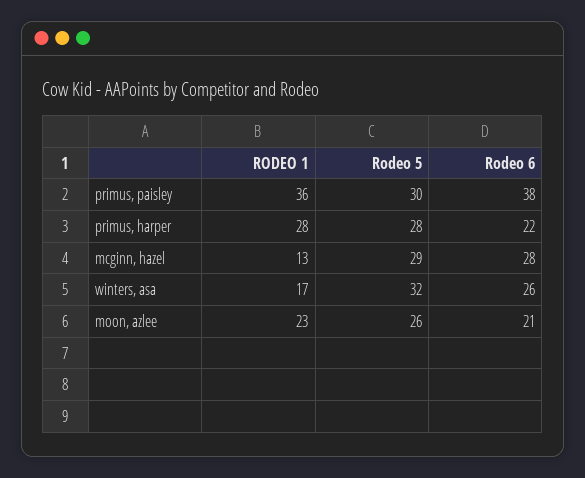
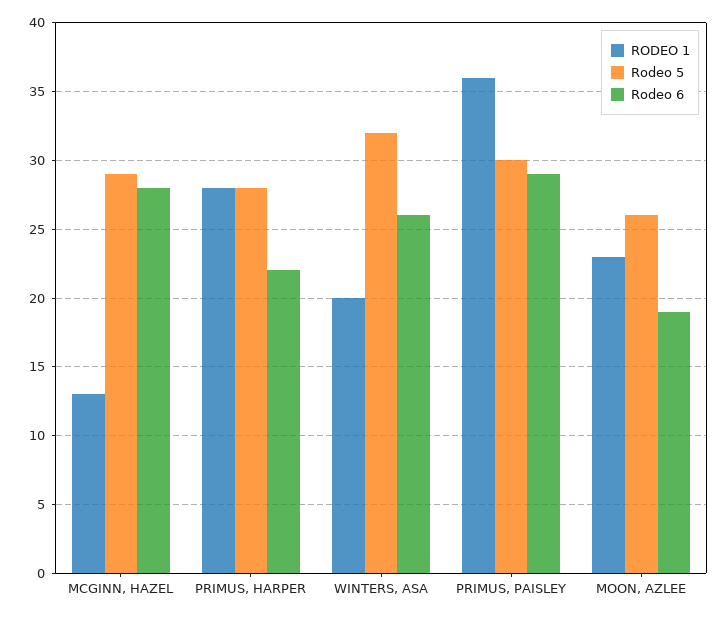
Rodeo 6, primus, paisley: 38 -> 29
RODEO 1, winters, asa: 17 -> 20
Rodeo 6, moon, azlee: 21 -> 19

